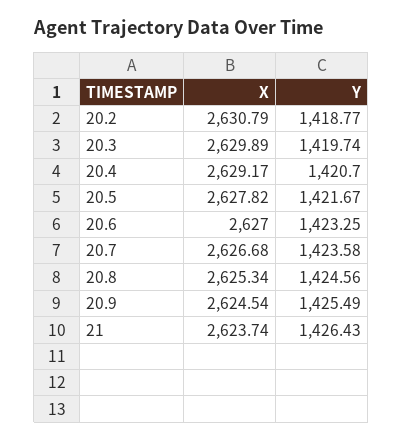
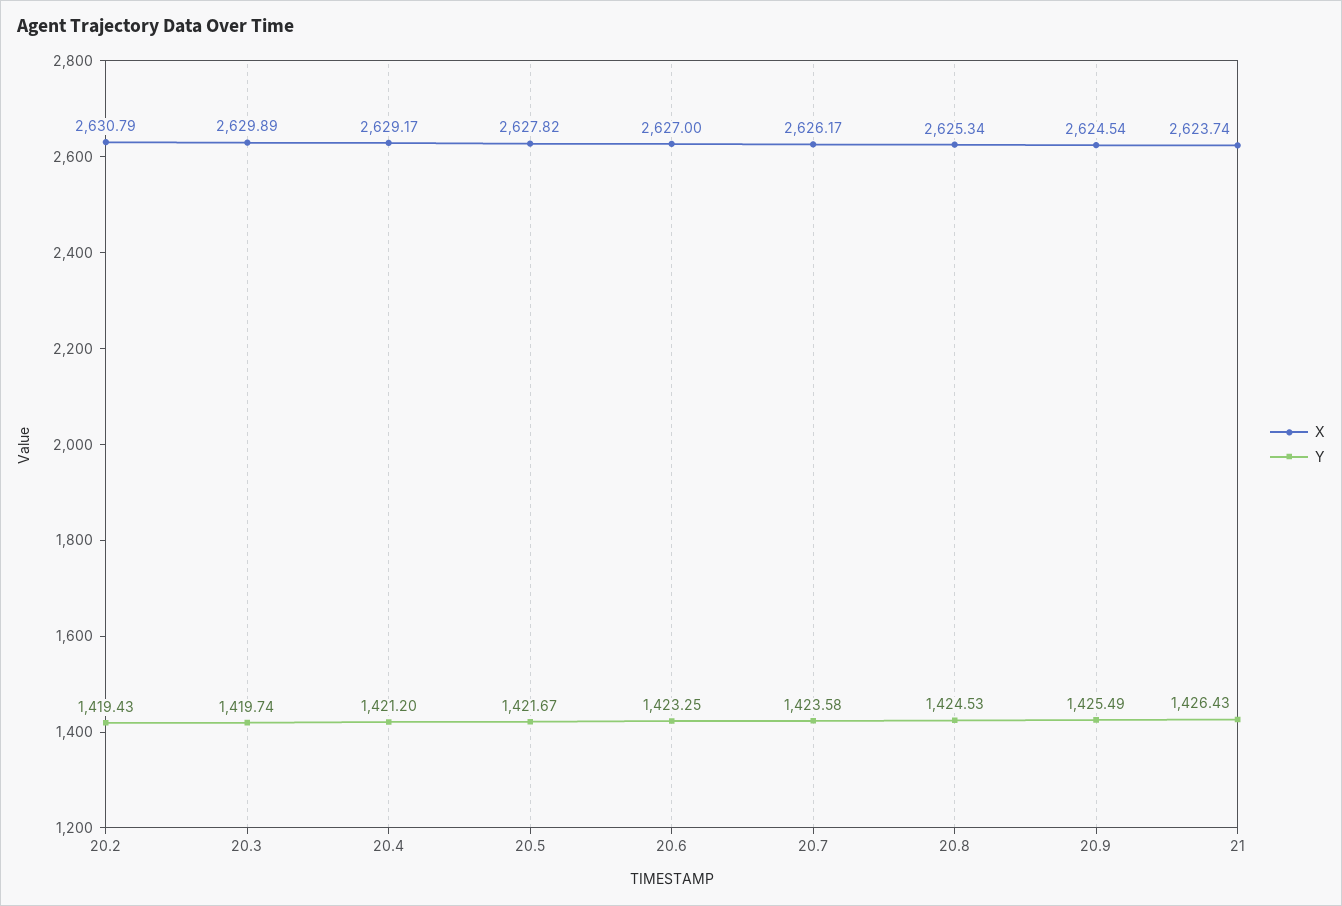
Y, 20.2: 1418.77 -> 1419.43
Y, 20.4: 1420.7 -> 1421.2
X, 20.7: 2626.68 -> 2626.17
Y, 20.8: 1424.56 -> 1424.53

